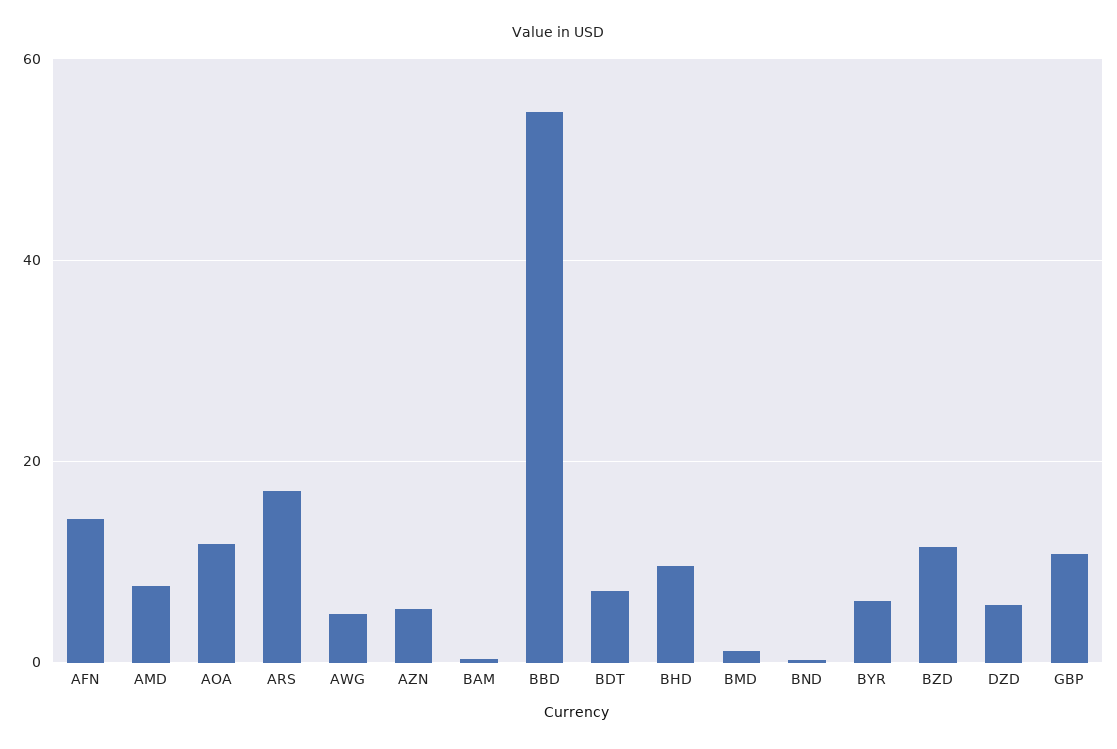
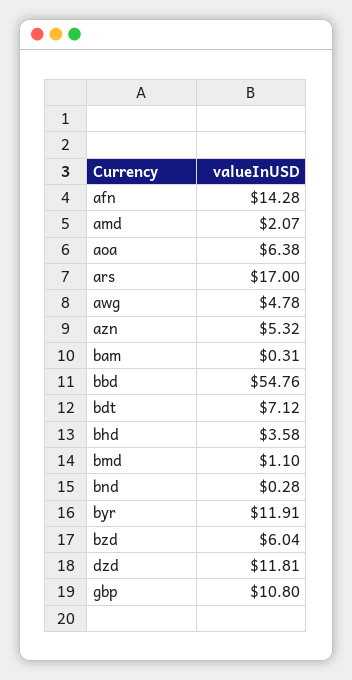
AMD: 8 -> 2.07
AOA: 12 -> 6.38
BHD: 10 -> 3.58
BYR: 6 -> 11.91
BZD: 12 -> 6.04
DZD: 6 -> 11.81

